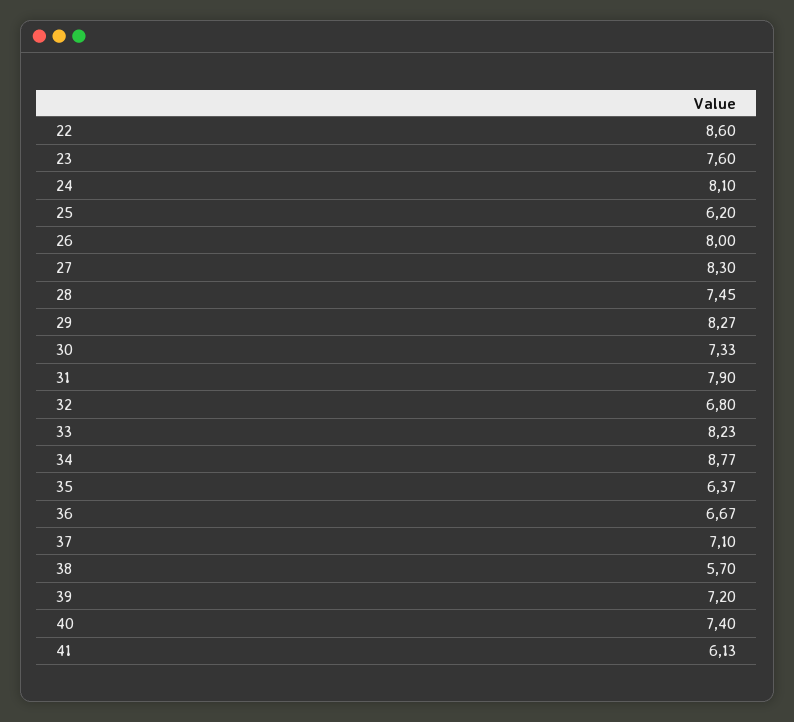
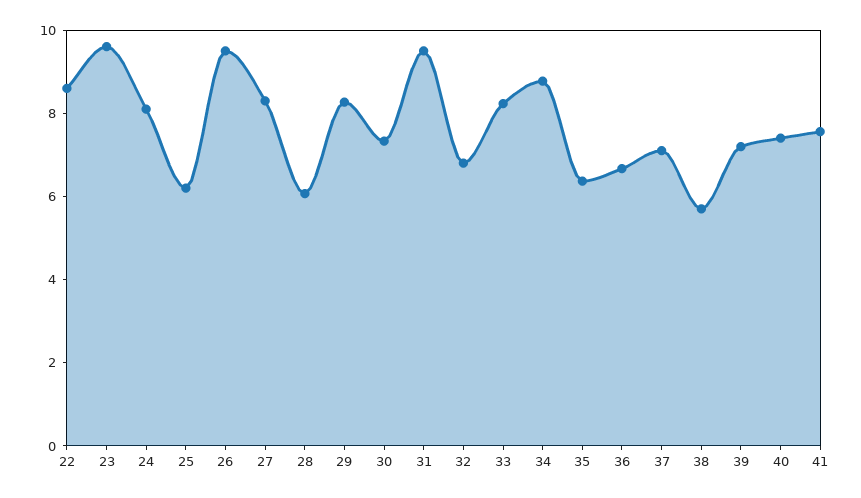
23: 7.6 -> 9.5
26: 8 -> 9.5
28: 7.45 -> 6
31: 7.9 -> 9.5
41: 6.13 -> 7.5

